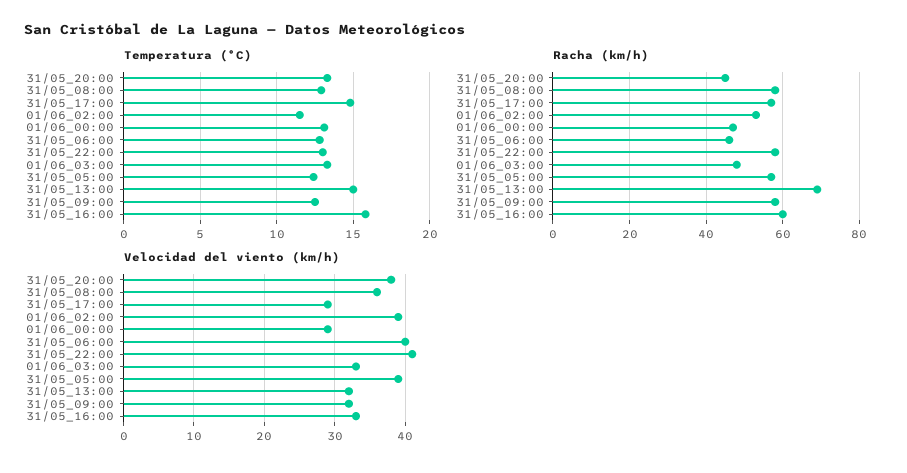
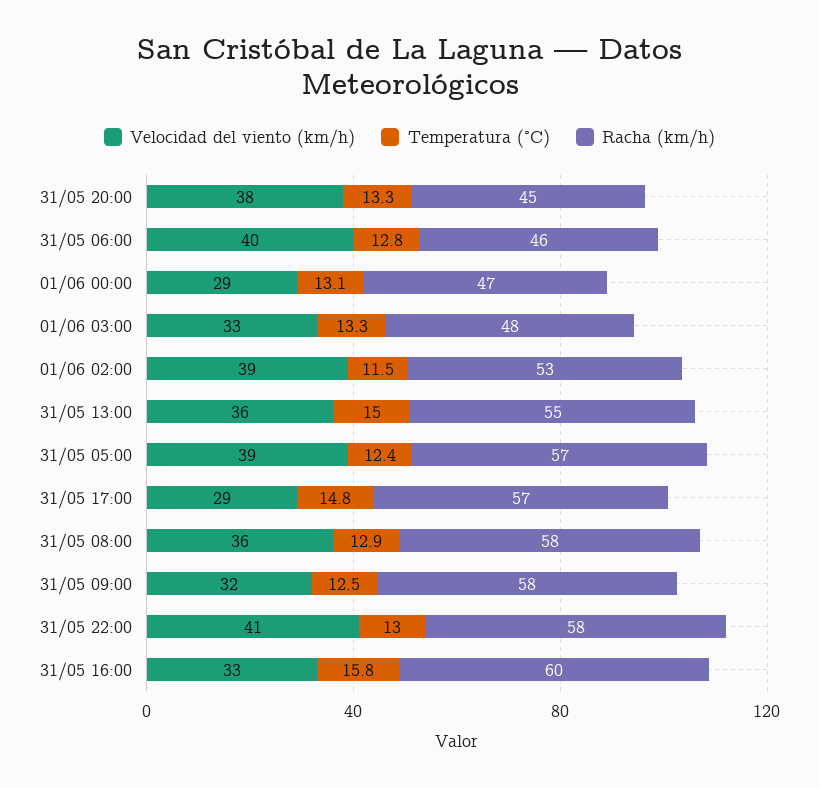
Racha (km/h), 31/05_13:00: 70 -> 55
Velocidad del viento (km/h), 31/05_13:00: 32 -> 36

